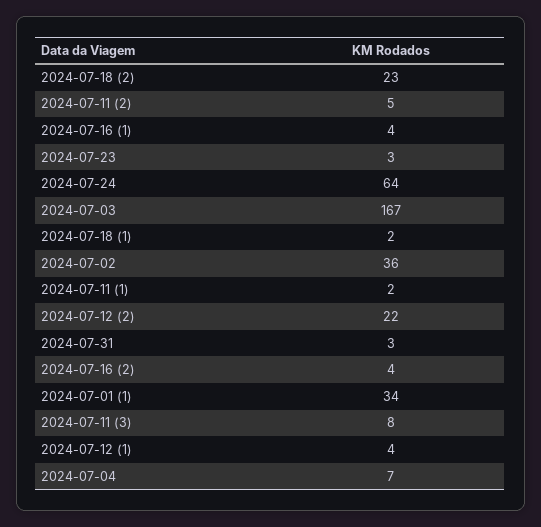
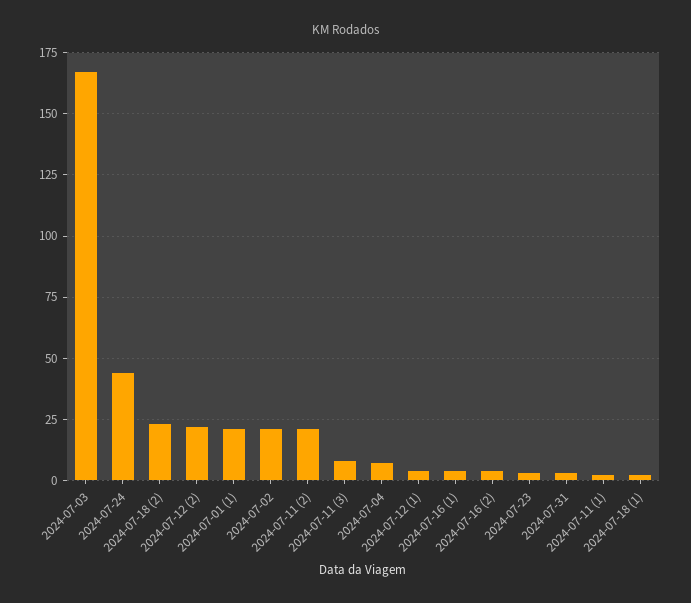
2024-07-11 (2): 5 -> 20
2024-07-24: 64 -> 45
2024-07-02: 36 -> 20
2024-07-01 (1): 34 -> 20

